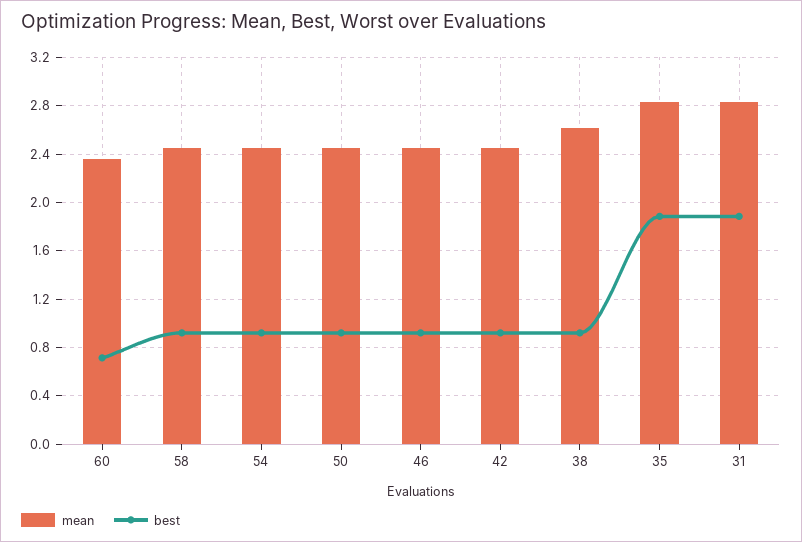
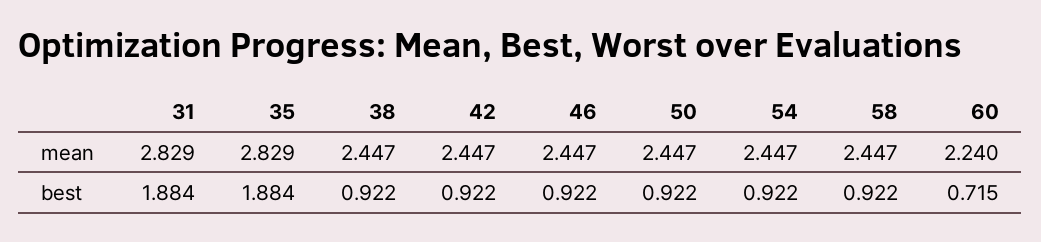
mean, 60: 2.35 -> 2.24
mean, 38: 2.6 -> 2.447

